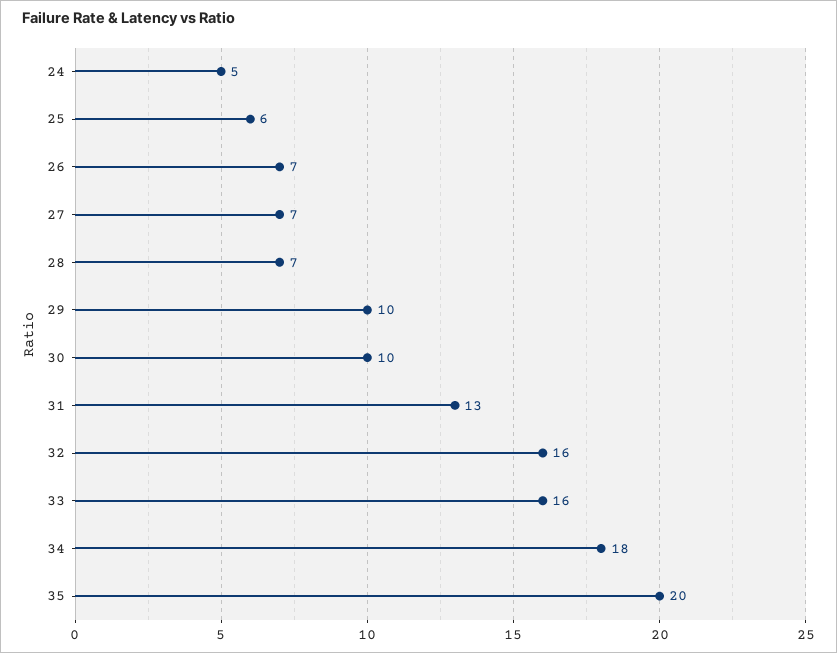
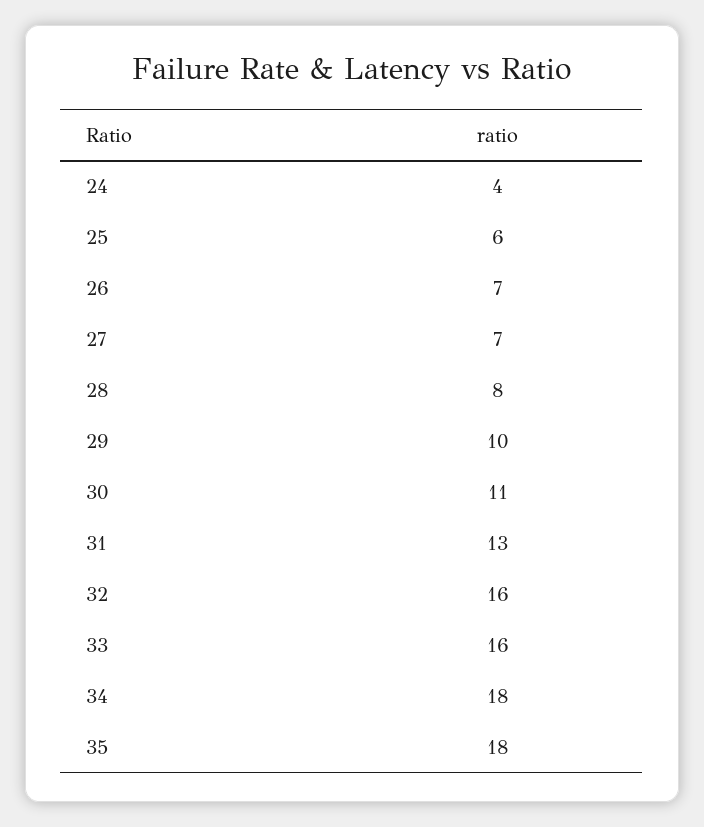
24: 5 -> 4
28: 7 -> 8
30: 10 -> 11
35: 20 -> 18

